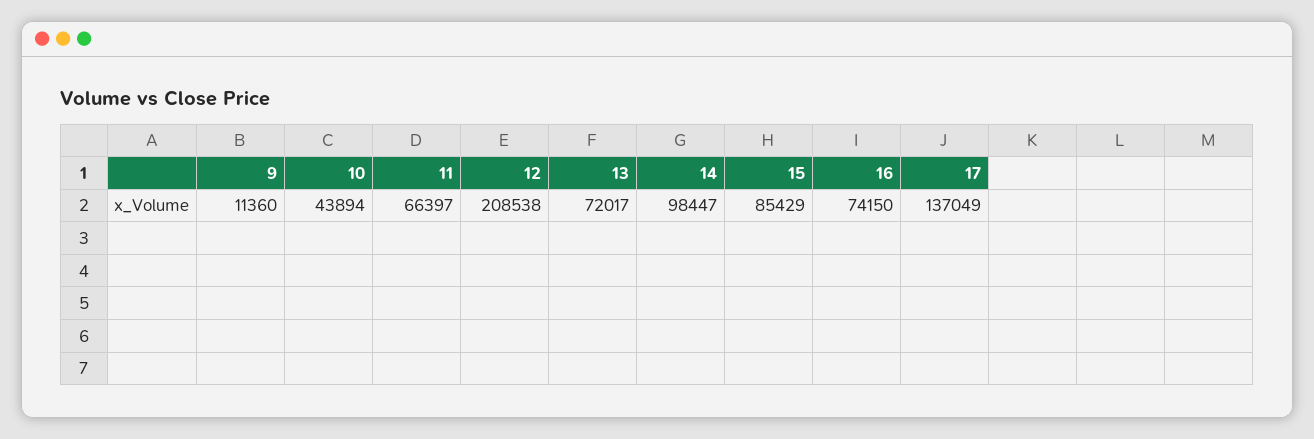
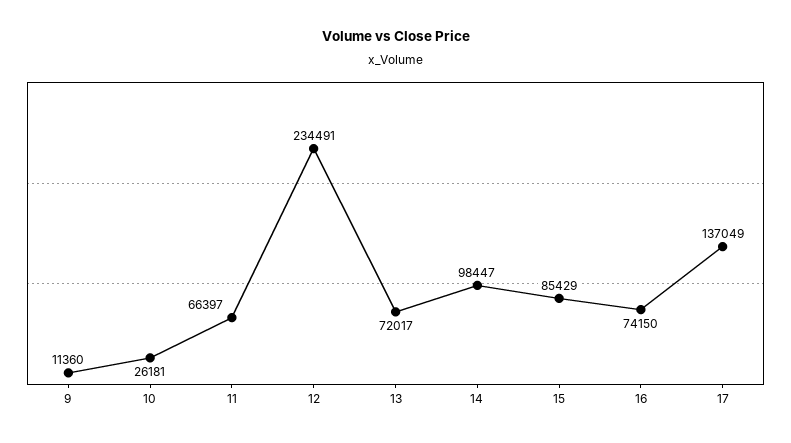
10: 43894 -> 26181
12: 208538 -> 234491

